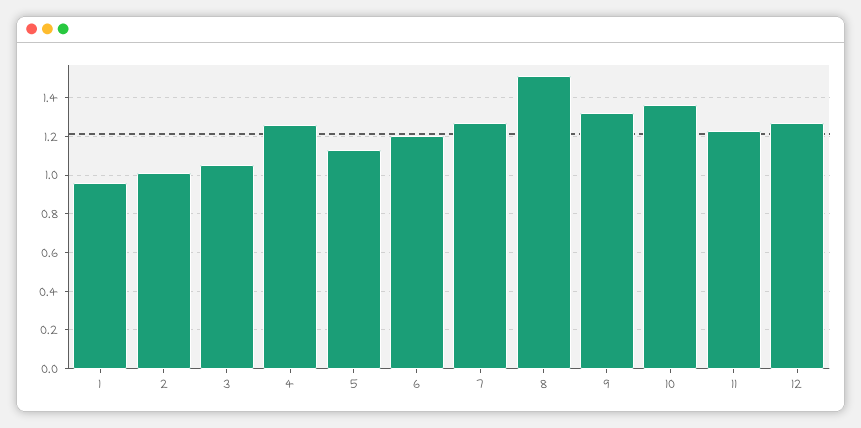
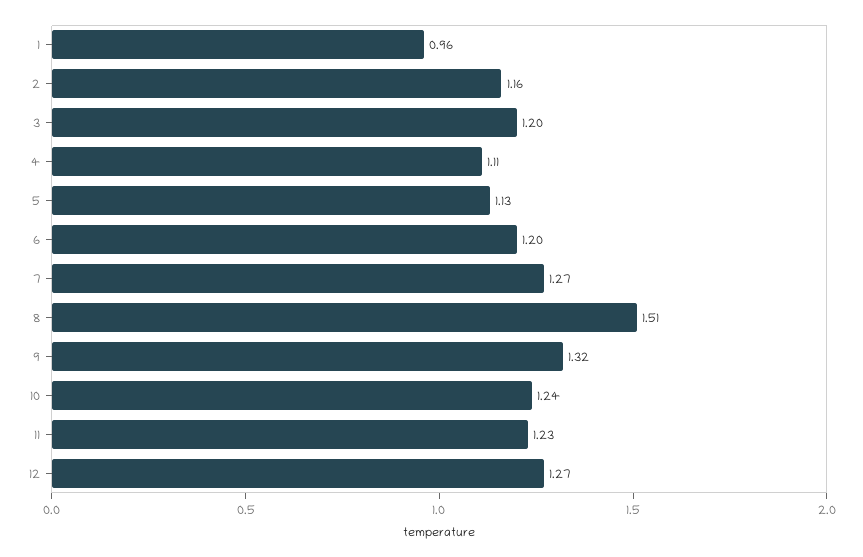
2: 1 -> 1.16
3: 1.05 -> 1.2
4: 1.25 -> 1.11
10: 1.35 -> 1.24

